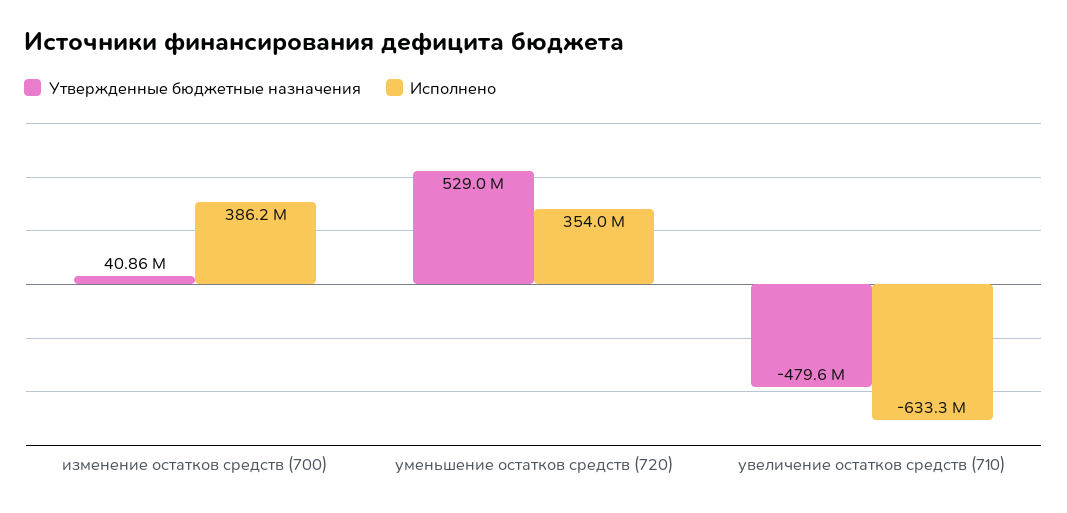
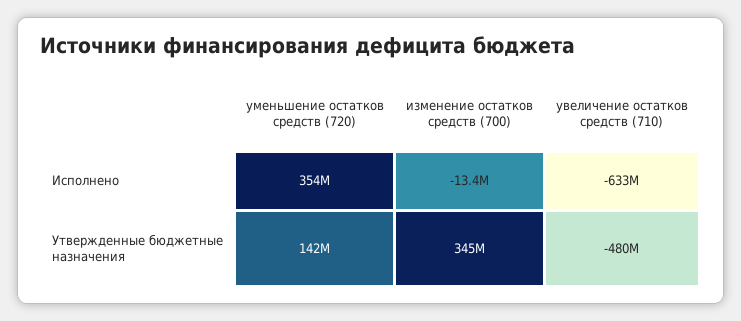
Утвержденные бюджетные назначения, изменение остатков средств (700): 40860000 -> 345000000
Исполнено, изменение остатков средств (700): 386200000 -> -13400000
Утвержденные бюджетные назначения, уменьшение остатков средств (720): 529000000 -> 142000000

